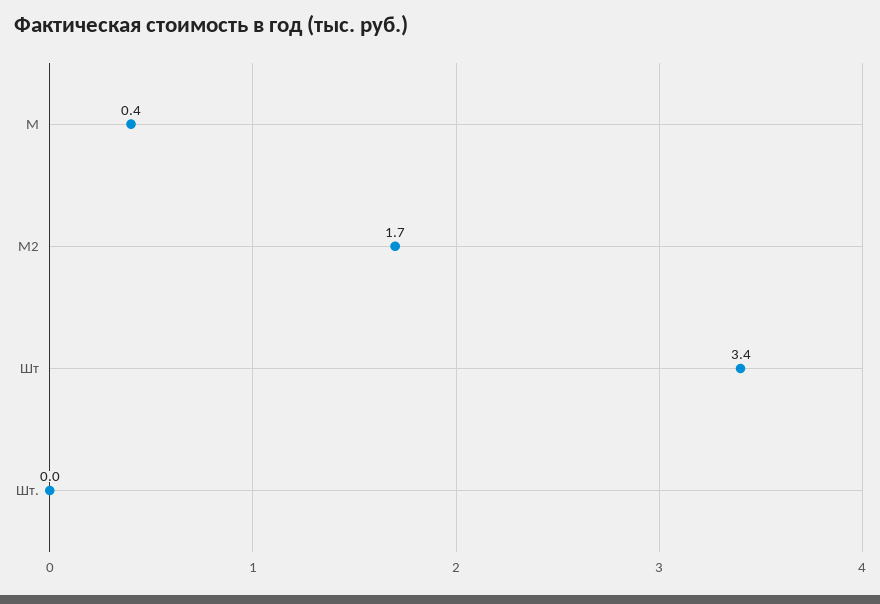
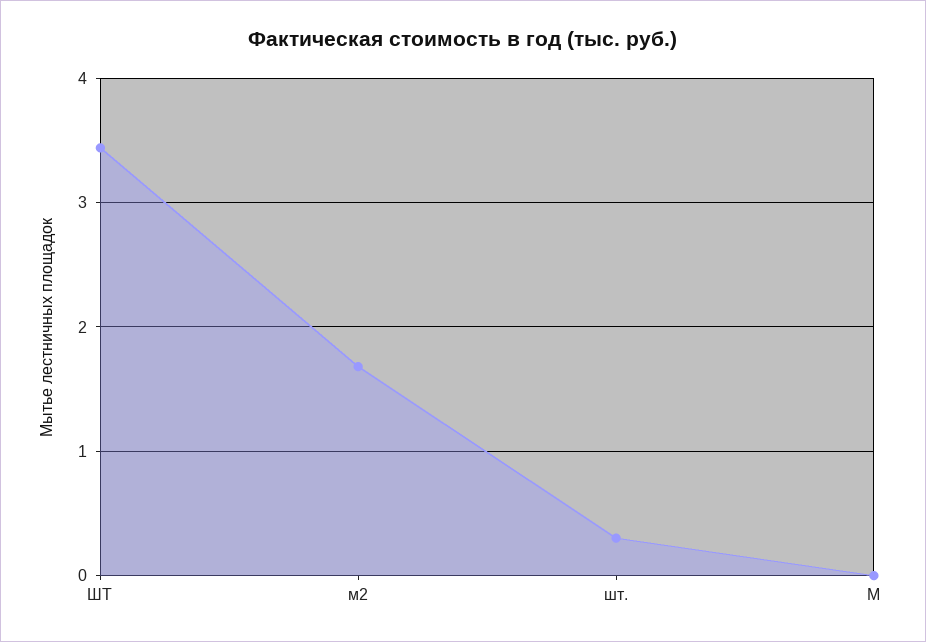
М: 0.4 -> 0
Шт.: 0 -> 0.3

